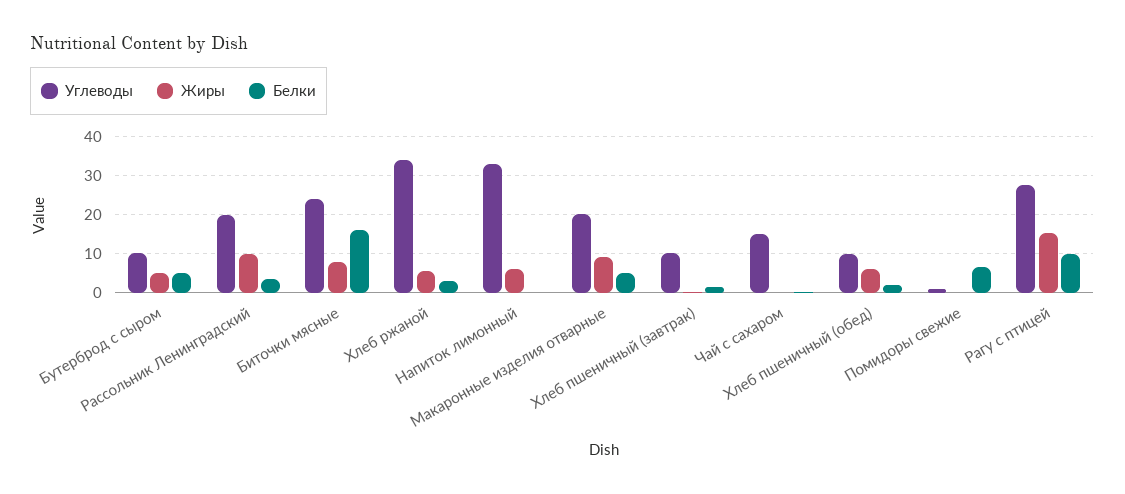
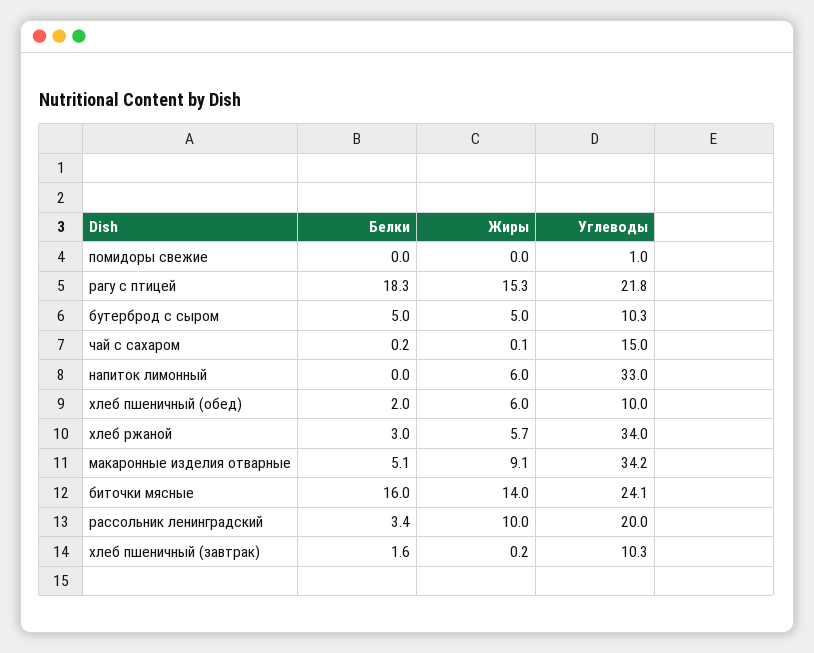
Жиры, Биточки мясные: 8 -> 14
Углеводы, Макаронные изделия отварные: 20 -> 34.2
Белки, Помидоры свежие: 6 -> 0
Углеводы, Рагу с птицей: 28 -> 21.8
Белки, Рагу с птицей: 10 -> 18.3

